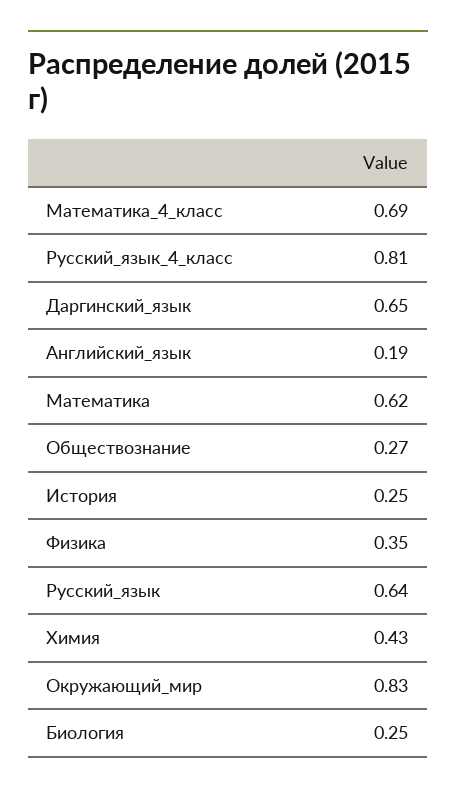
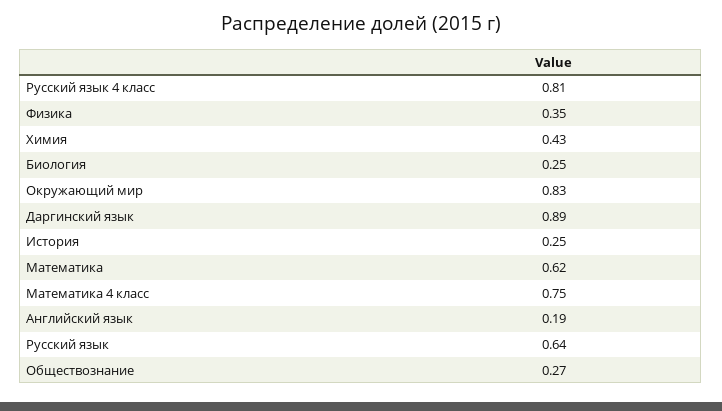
Математика_4_класс: 0.69 -> 0.75
Даргинский_язык: 0.65 -> 0.89

